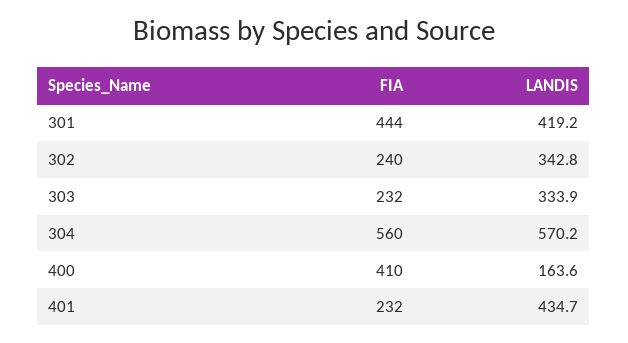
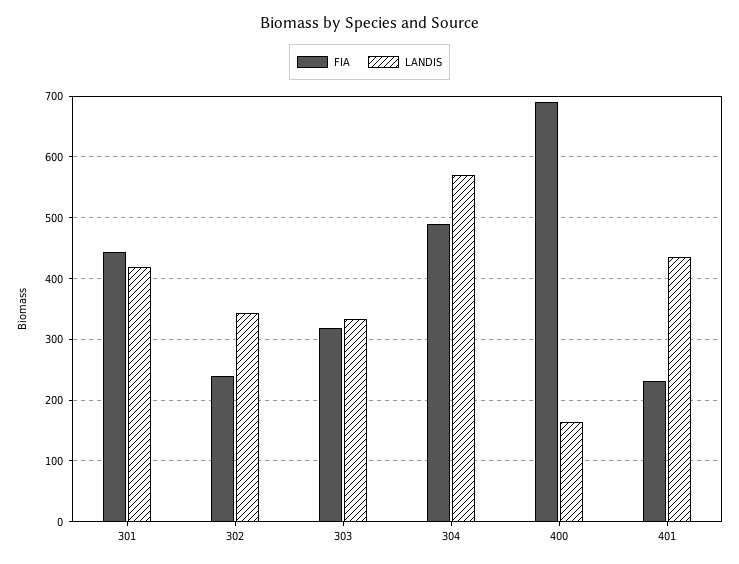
FIA, 303: 232 -> 320
FIA, 304: 560 -> 490
FIA, 400: 410 -> 690

